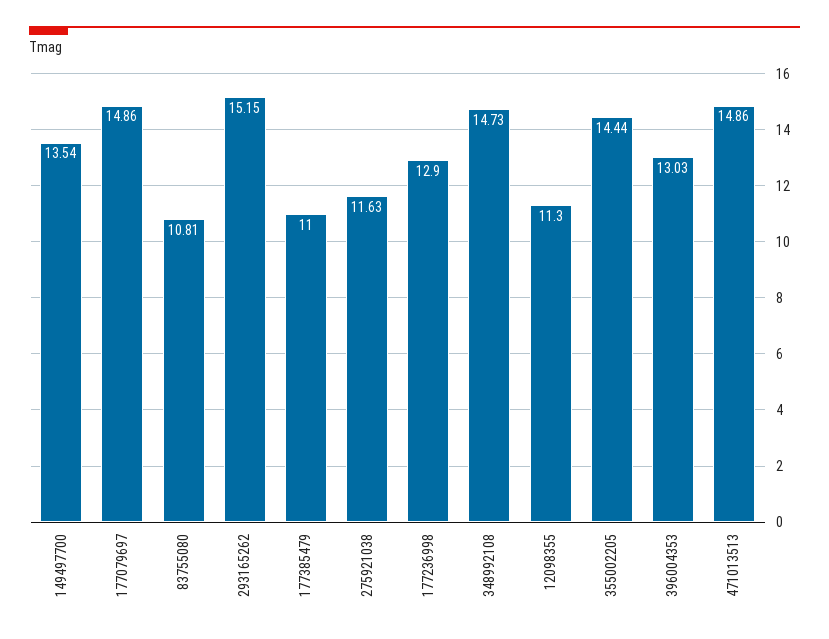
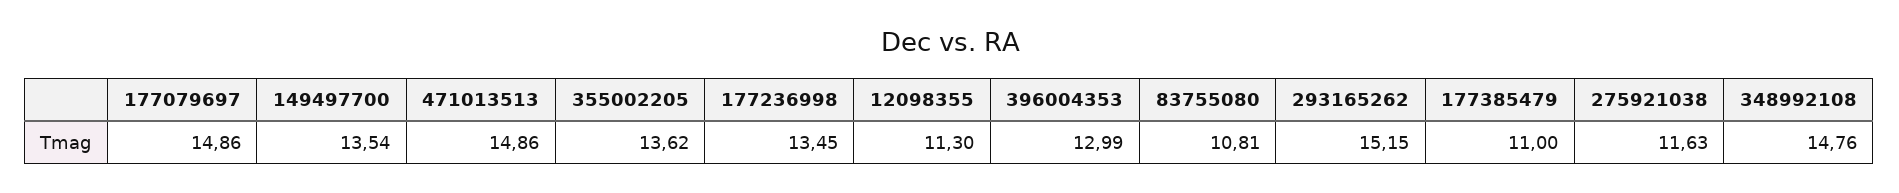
177236998: 12.9 -> 13.45
348992108: 14.73 -> 14.76
355002205: 14.44 -> 13.62
396004353: 13.03 -> 12.99

